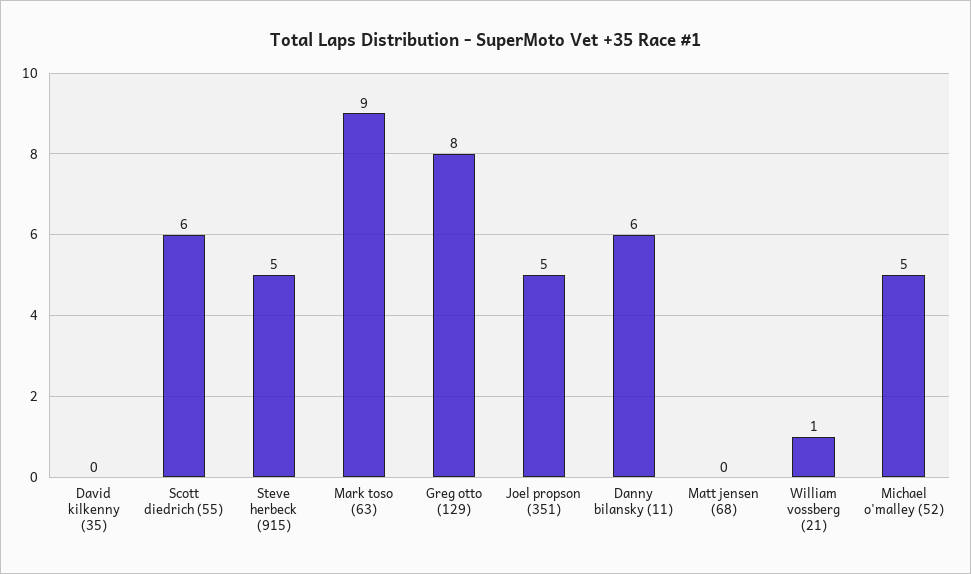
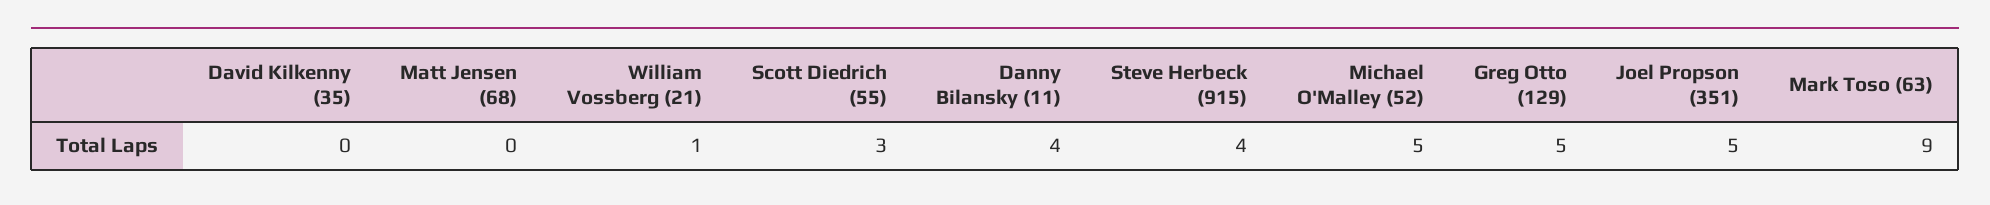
Scott diedrich (55): 6 -> 3
Steve herbeck (915): 5 -> 4
Greg otto (129): 8 -> 5
Danny bilansky (11): 6 -> 4

